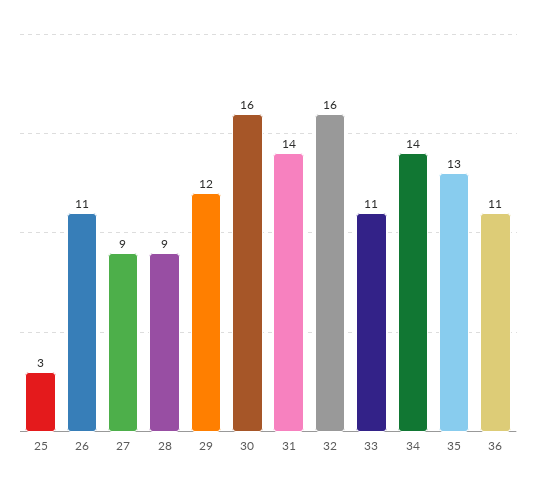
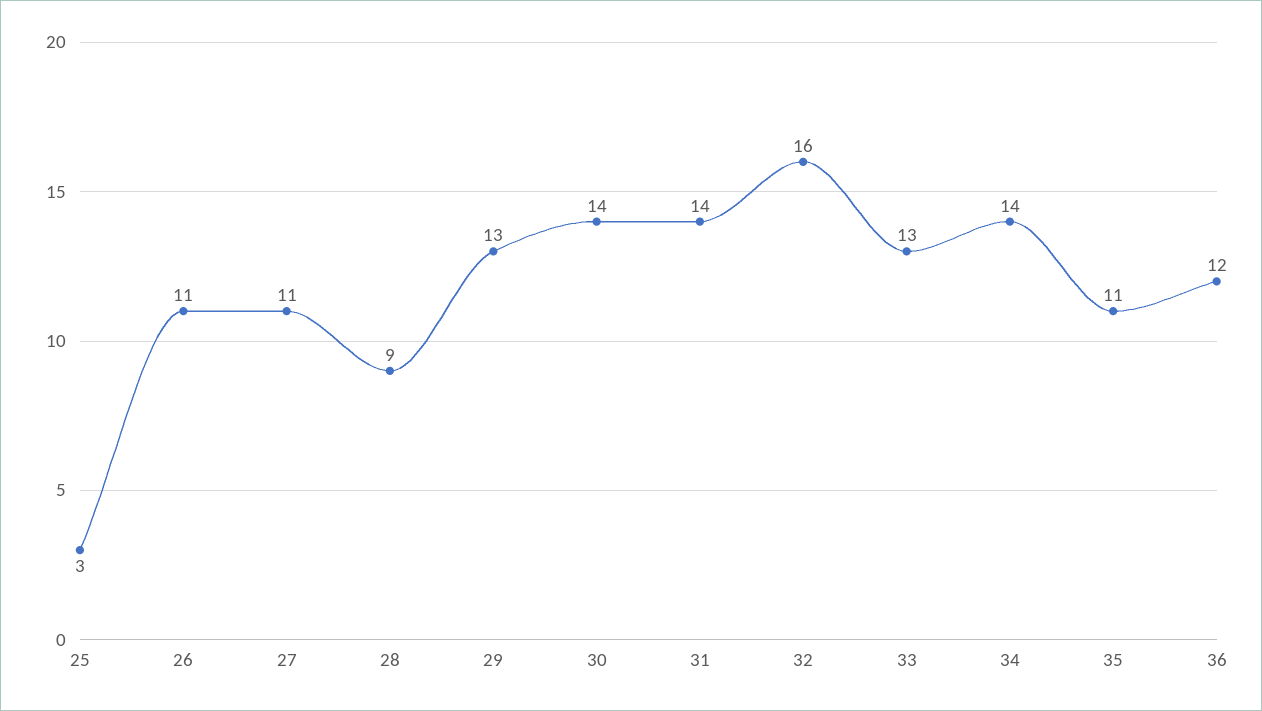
27: 9 -> 11
29: 12 -> 13
30: 16 -> 14
33: 11 -> 13
35: 13 -> 11
36: 11 -> 12

